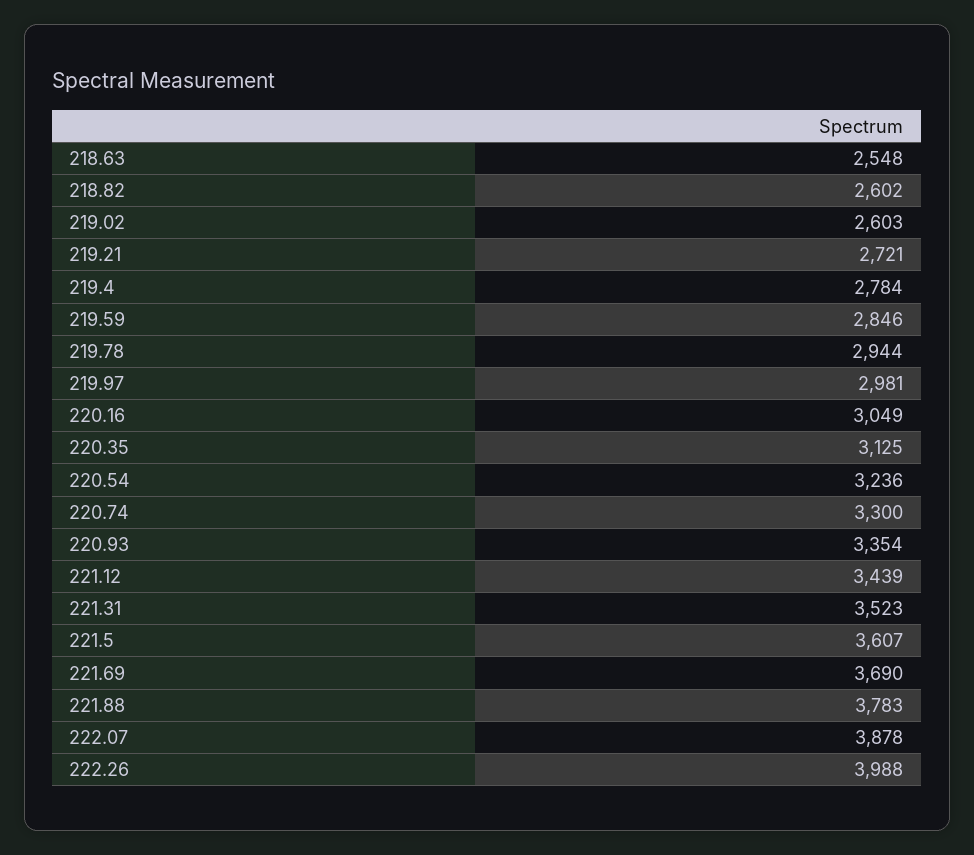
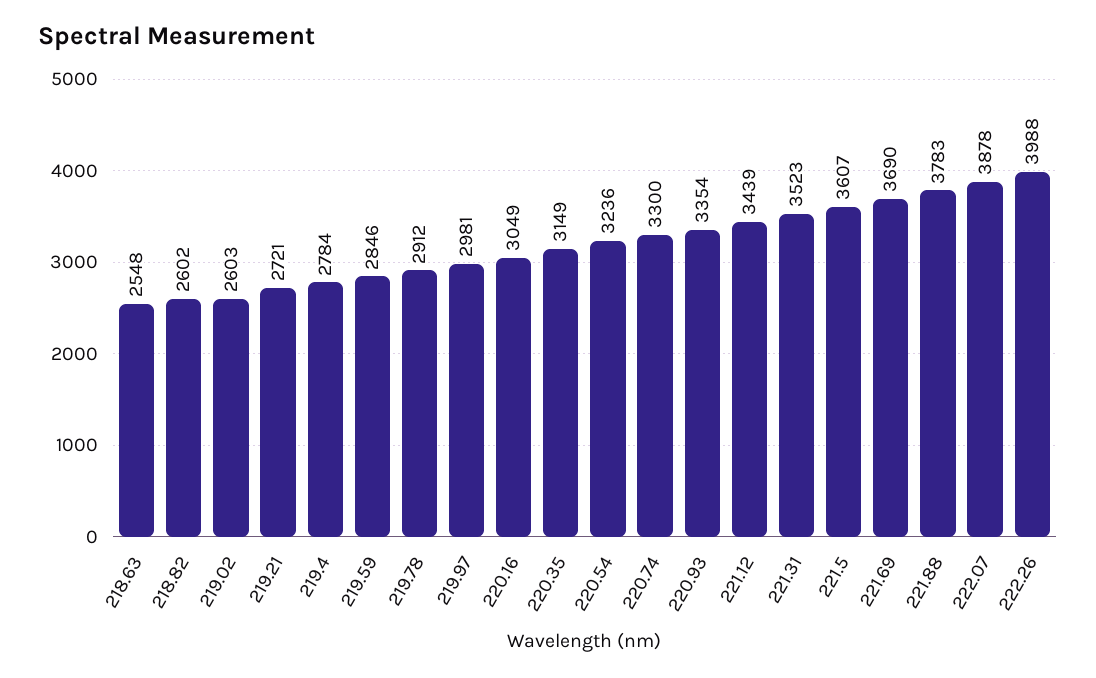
219.78: 2944 -> 2912
220.35: 3125 -> 3149

